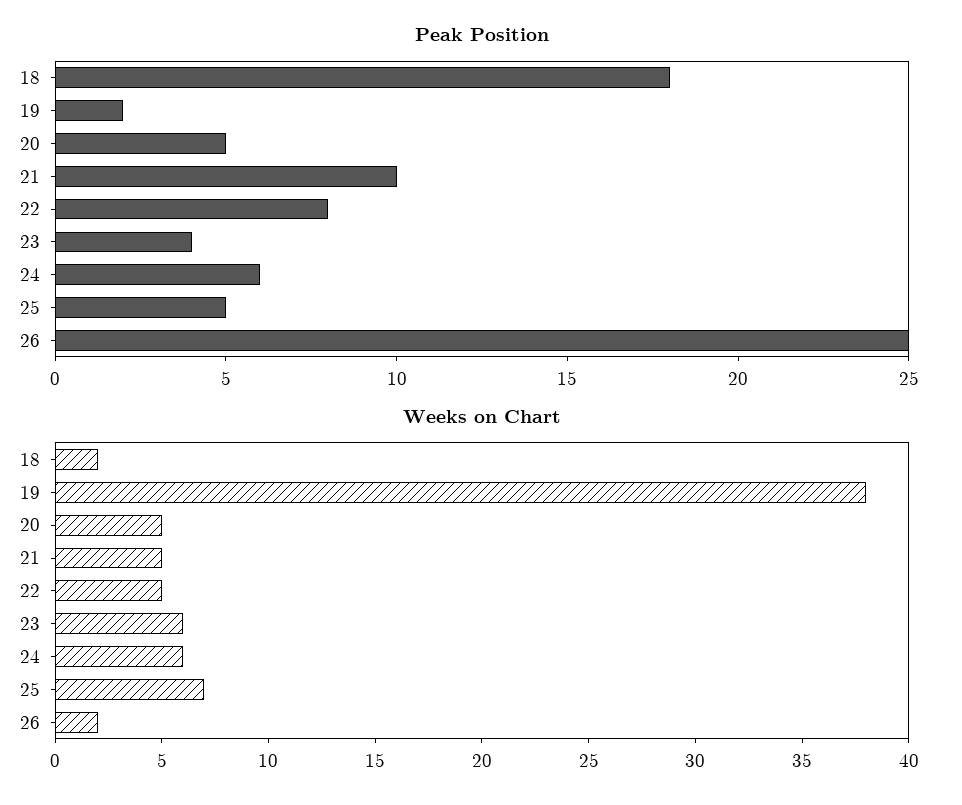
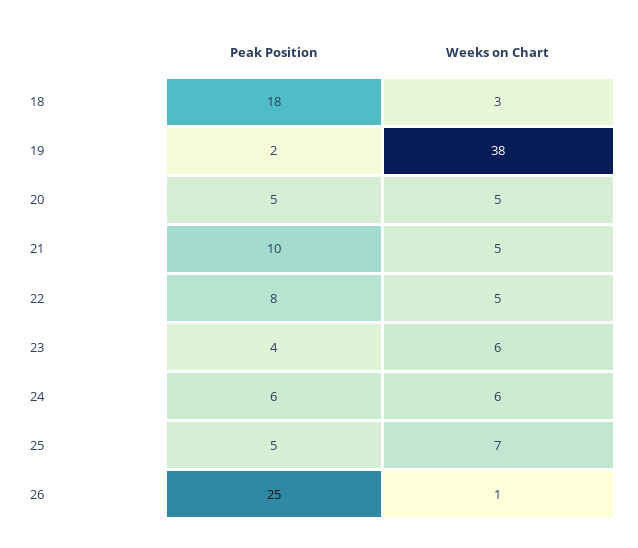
Weeks on Chart, 18: 2 -> 3
Weeks on Chart, 26: 2 -> 1

